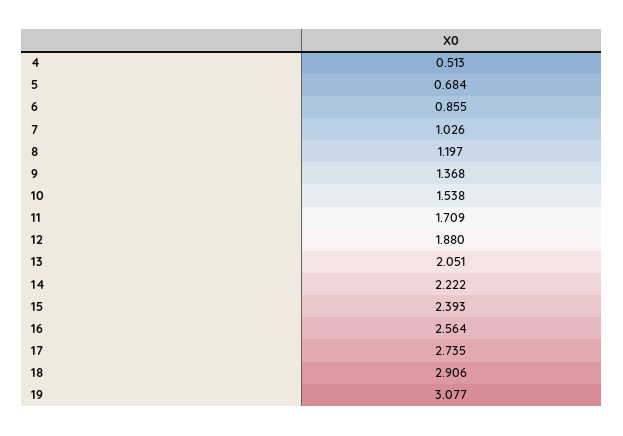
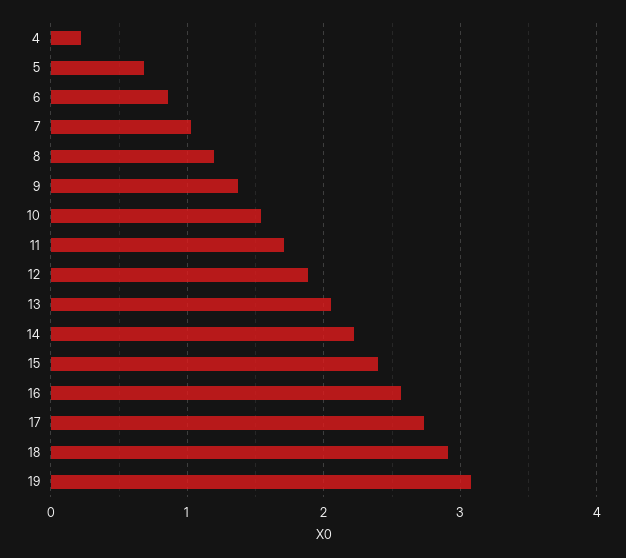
4: 0.513 -> 0.2

